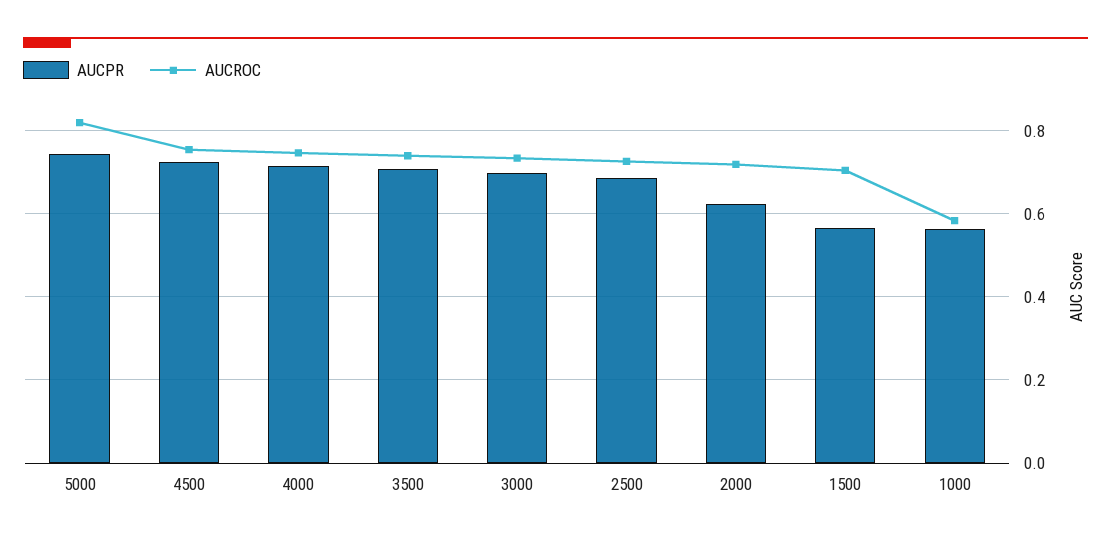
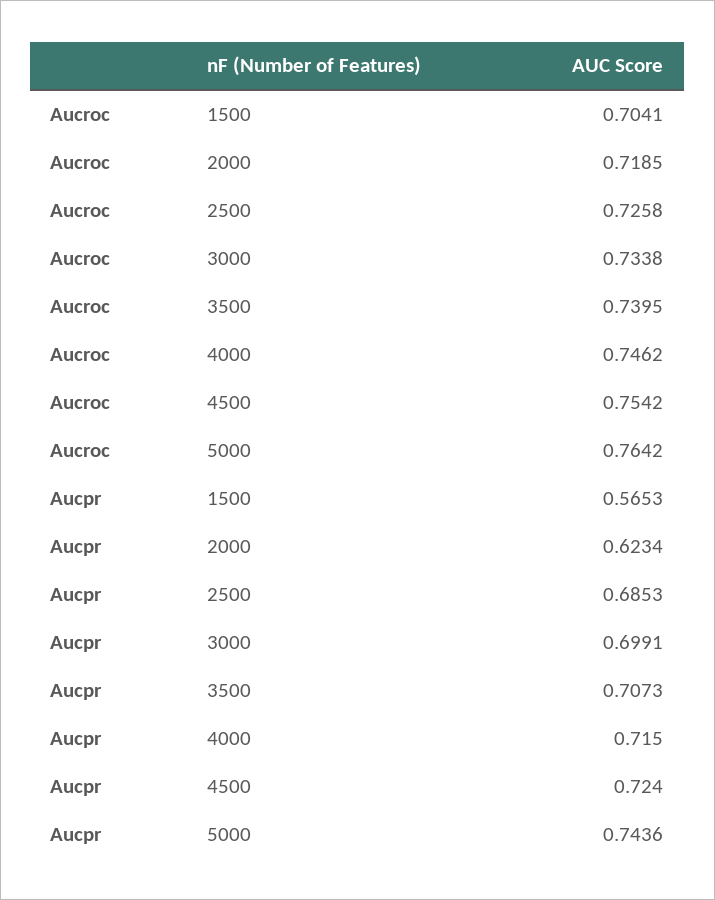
AUCROC, 5000: 0.82 -> 0.7642
AUCPR, 1000: 0.56 -> none
AUCROC, 1000: 0.58 -> none

